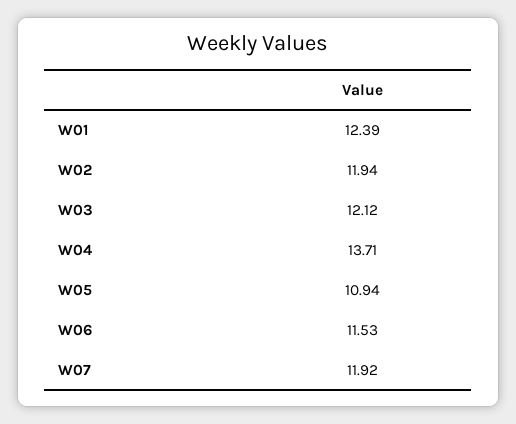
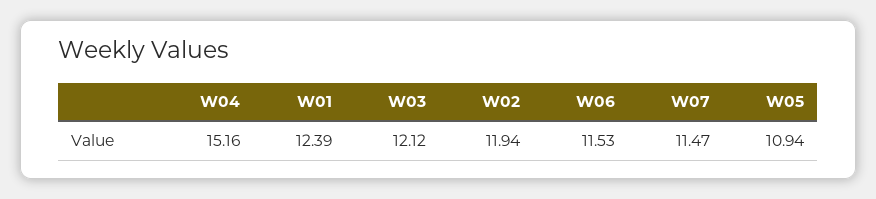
W04: 13.71 -> 15.16
W07: 11.92 -> 11.47

